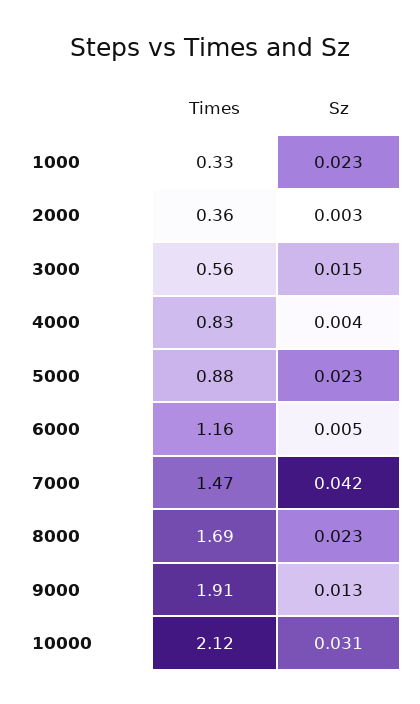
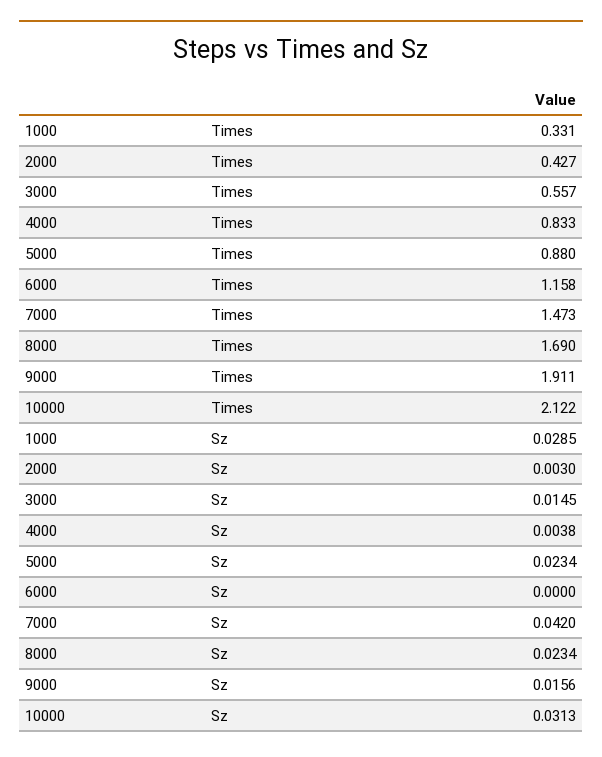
Sz, 1000: 0.023 -> 0.0285
Times, 2000: 0.36 -> 0.427
Sz, 6000: 0.005 -> 0
Sz, 9000: 0.013 -> 0.0156

